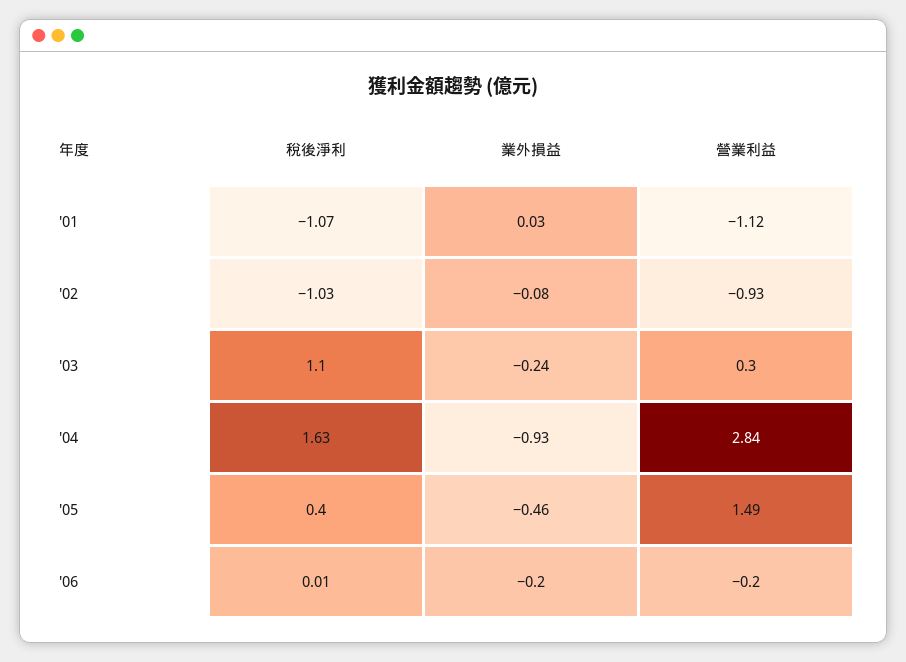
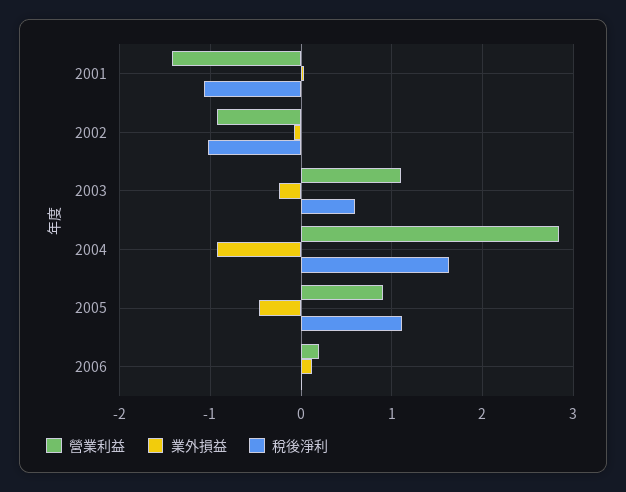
營業利益, '01: -1.12 -> -1.4
稅後淨利, '03: 1.1 -> 0.6
營業利益, '03: 0.3 -> 1.1
稅後淨利, '05: 0.4 -> 1.1
營業利益, '05: 1.49 -> 0.9
業外損益, '06: -0.2 -> 0.1
營業利益, '06: -0.2 -> 0.2

